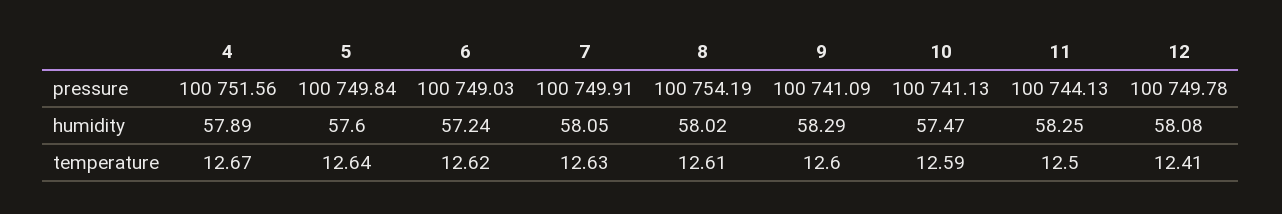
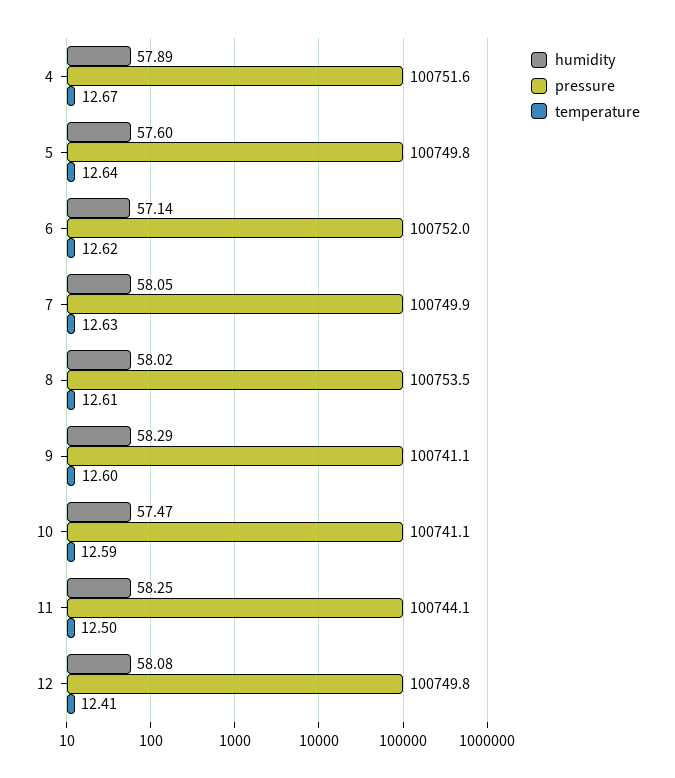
pressure, 6: 100749.03 -> 100752
pressure, 8: 100754.19 -> 100753.5
humidity, 6: 57.24 -> 57.14

